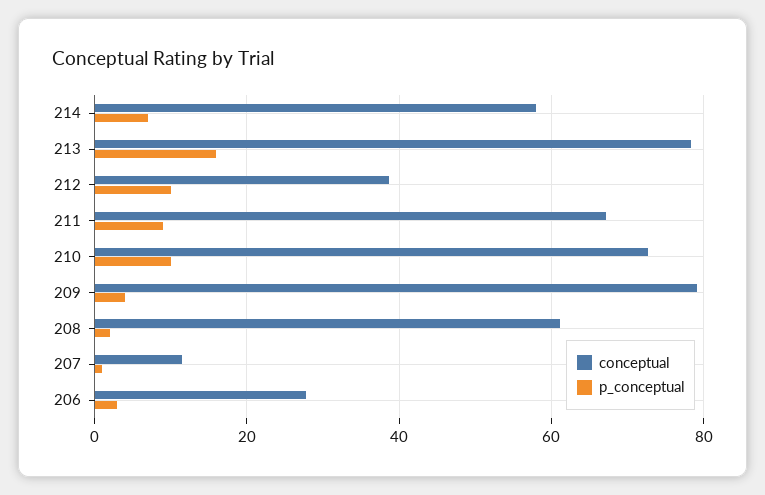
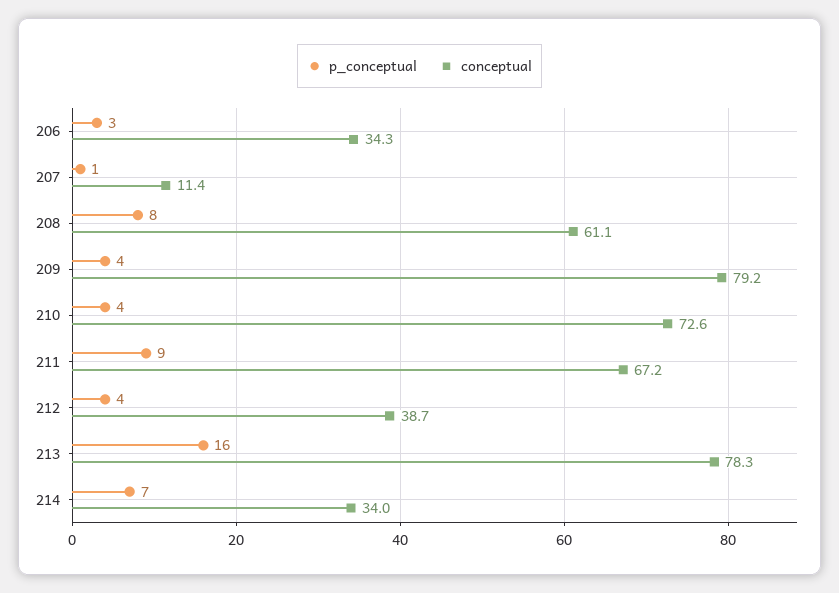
conceptual, 214: 58 -> 34
p_conceptual, 212: 10 -> 4
p_conceptual, 210: 10 -> 4
p_conceptual, 208: 2 -> 8
conceptual, 206: 28 -> 34.3

